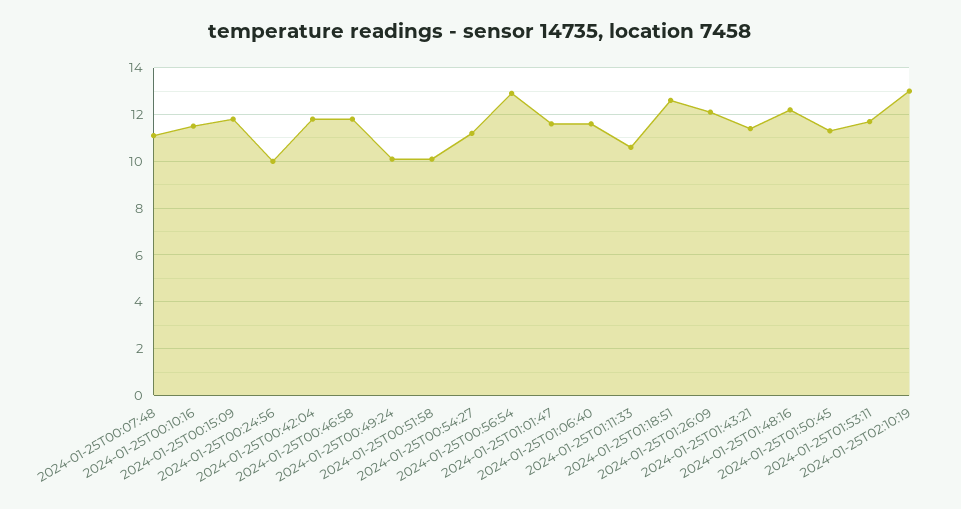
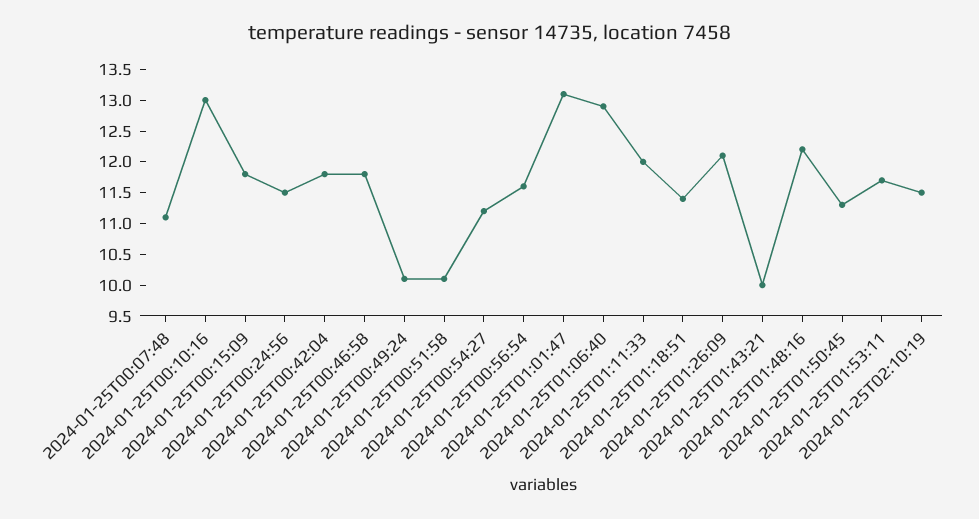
2024-01-25T00:10:16: 11.5 -> 13
2024-01-25T00:24:56: 10 -> 11.5
2024-01-25T00:56:54: 13 -> 11.5
2024-01-25T01:01:47: 11.5 -> 13
2024-01-25T01:06:40: 11.5 -> 13
2024-01-25T01:11:33: 10.5 -> 12
2024-01-25T01:18:51: 12.5 -> 11.5
2024-01-25T01:43:21: 11.5 -> 10
2024-01-25T02:10:19: 13 -> 11.5

